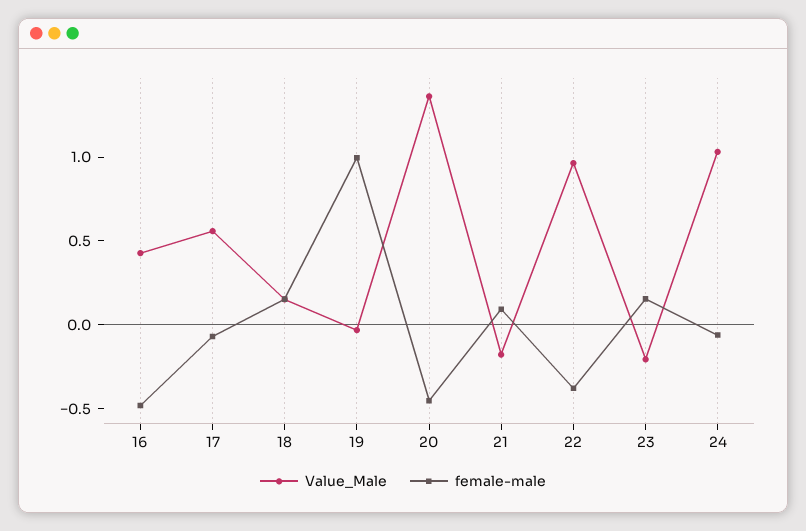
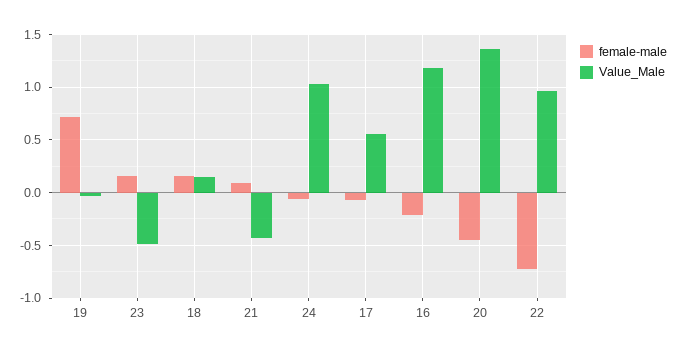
Value_Male, 16: 0.4 -> 1.2
female-male, 16: -0.5 -> -0.2
female-male, 19: 1 -> 0.7
Value_Male, 21: -0.2 -> -0.4
female-male, 22: -0.4 -> -0.7
Value_Male, 23: -0.2 -> -0.5

